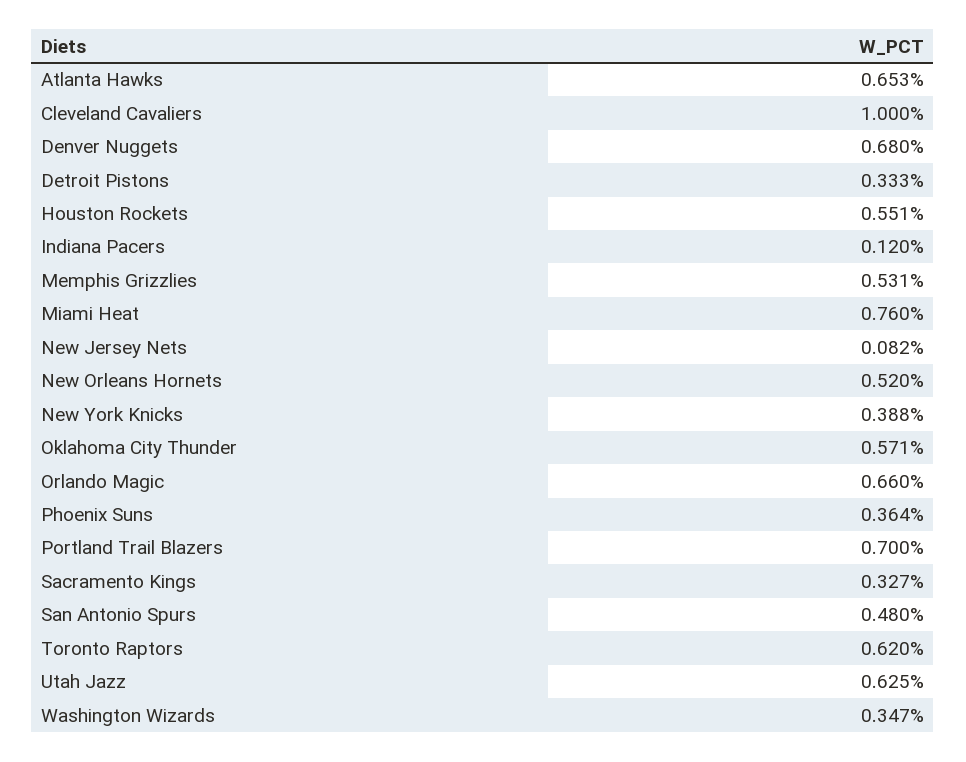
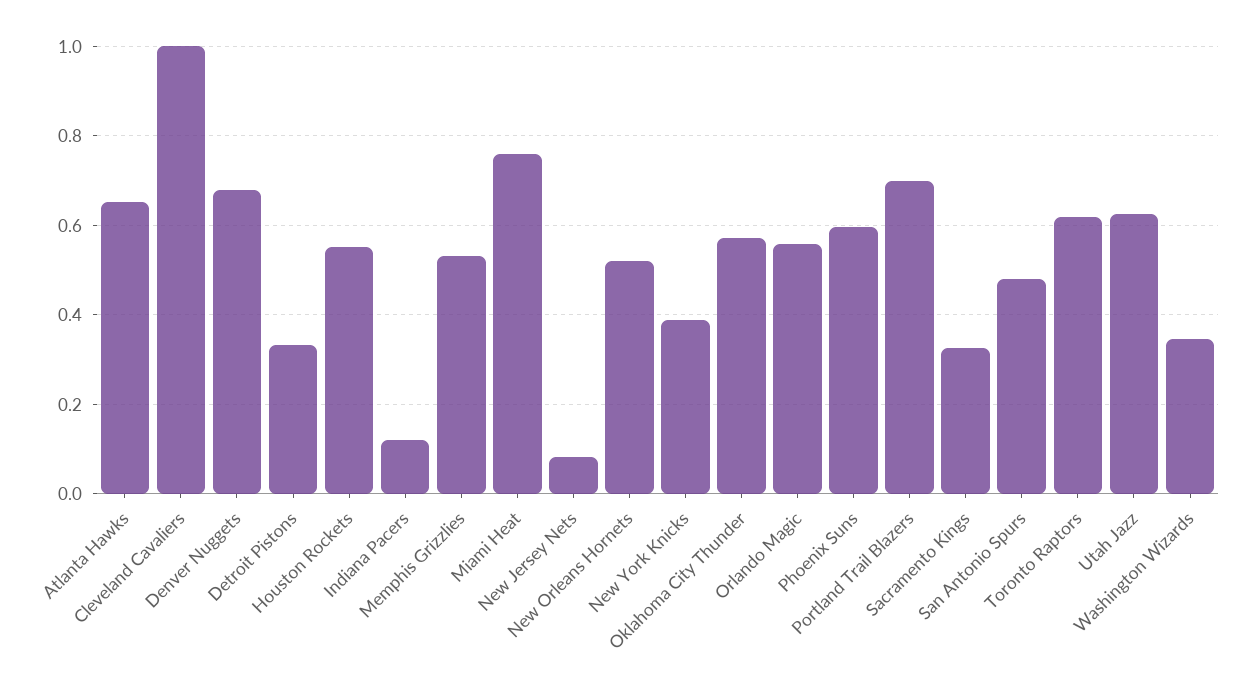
Orlando Magic: 0.66 -> 0.56
Phoenix Suns: 0.364 -> 0.6

